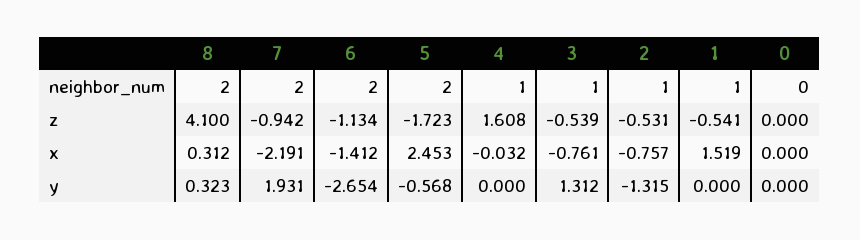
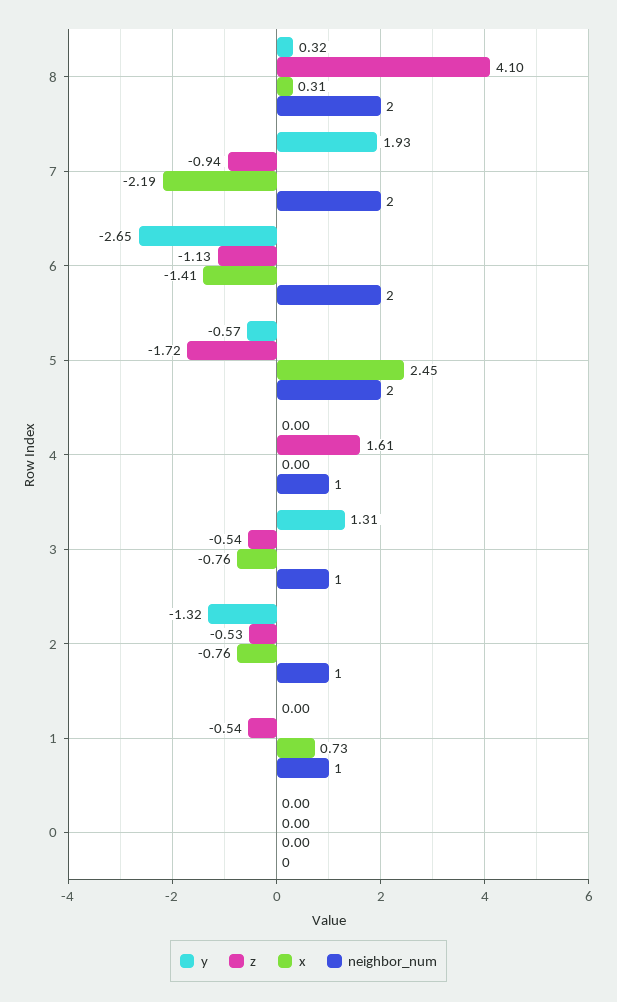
x, 4: -0.032 -> 0
x, 1: 1.519 -> 0.73

